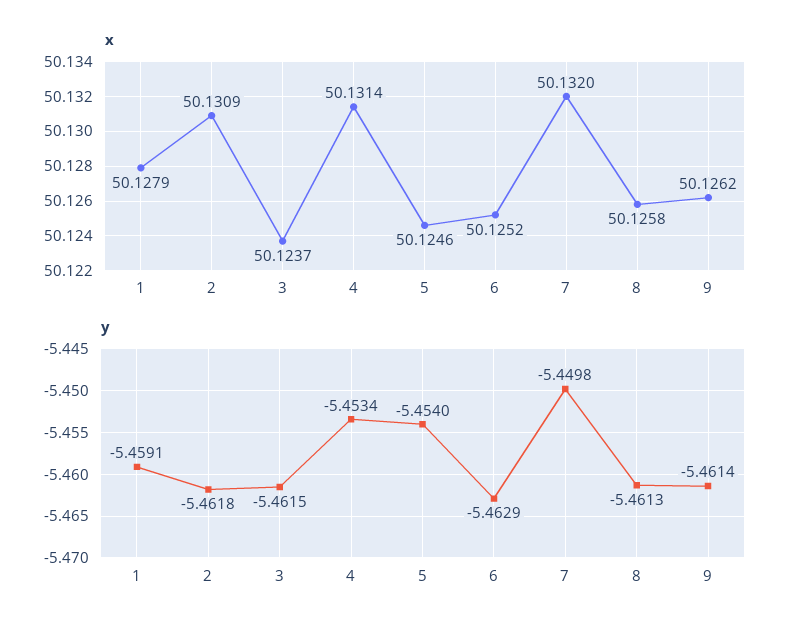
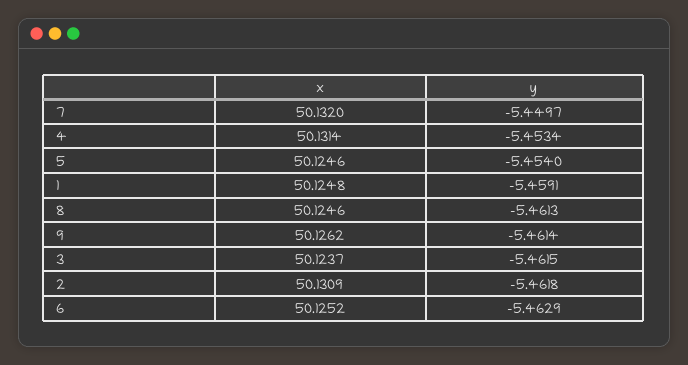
x, 1: 50.1279 -> 50.1248
x, 8: 50.1258 -> 50.1246
y, 7: -5.4498 -> -5.4497

